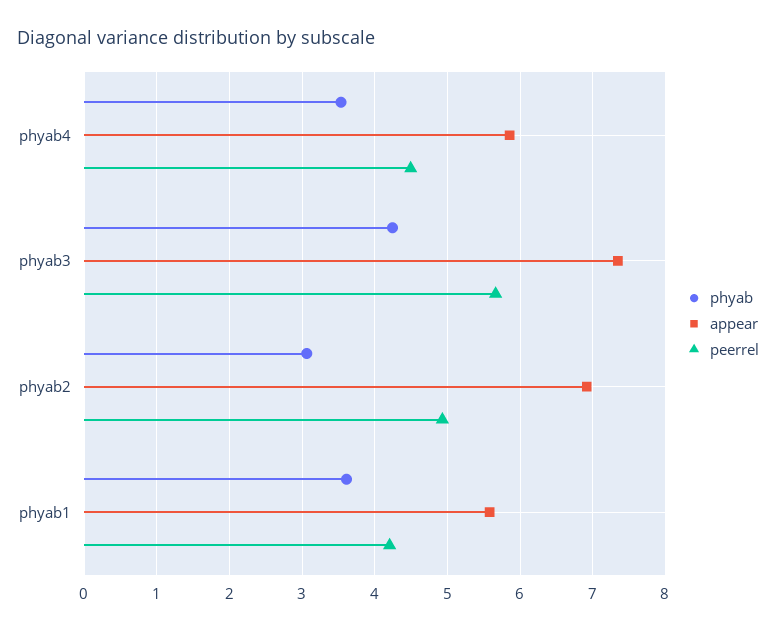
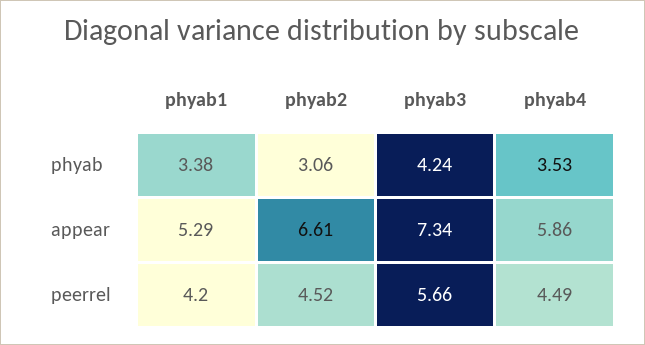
appear, phyab2: 6.9 -> 6.61
peerrel, phyab2: 4.9 -> 4.52
phyab, phyab1: 3.6 -> 3.38
appear, phyab1: 5.6 -> 5.29

